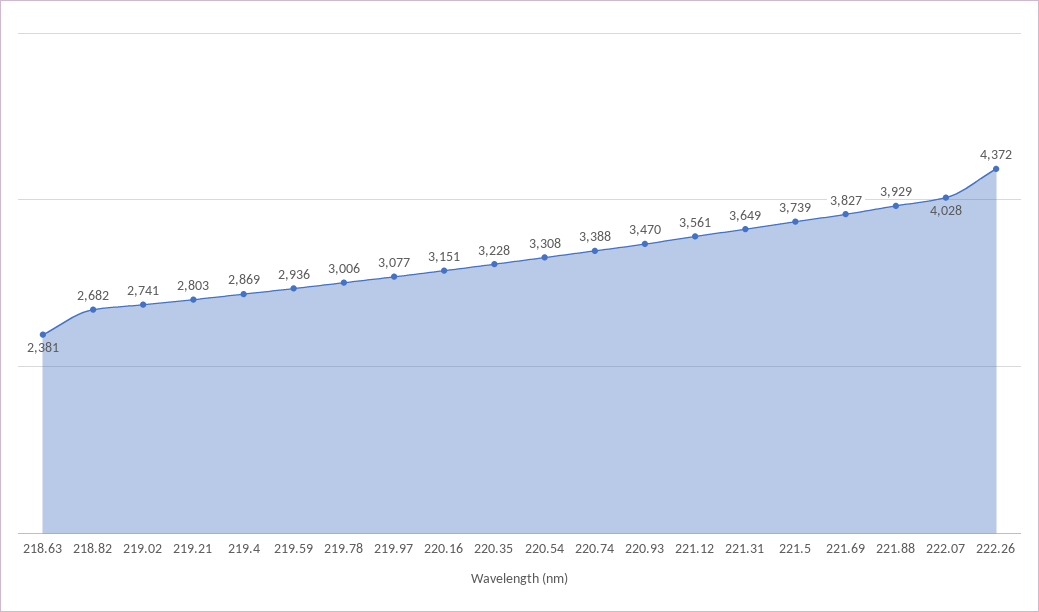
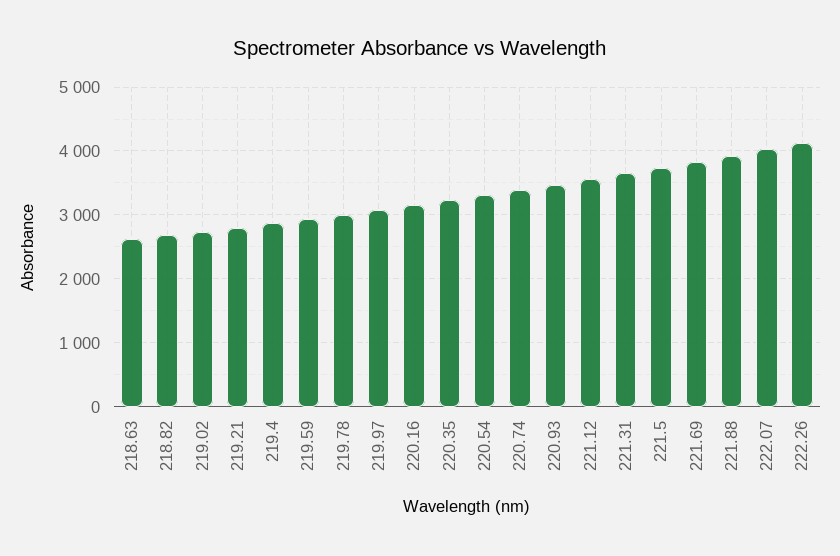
218.63: 2381 -> 2600
222.26: 4372 -> 4100

